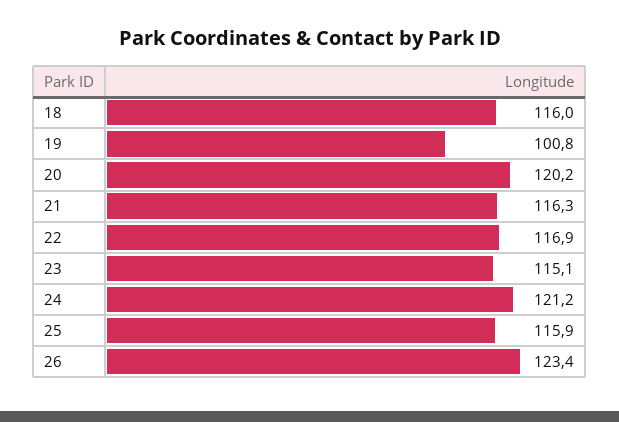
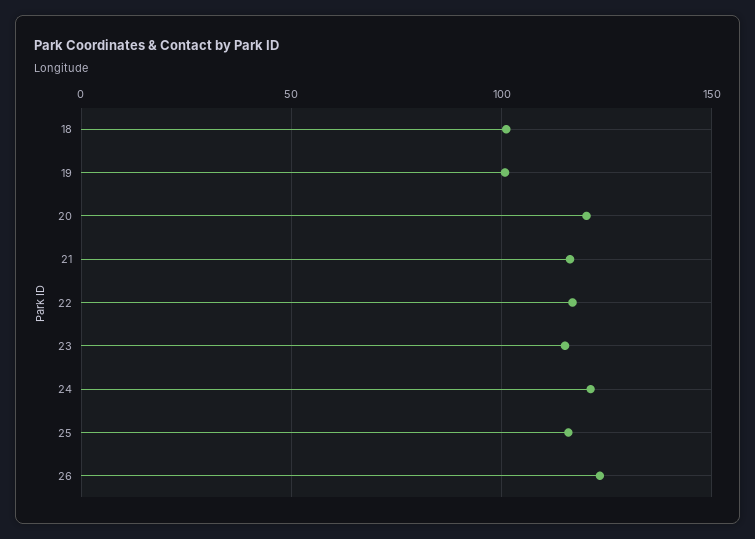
18: 116 -> 100

